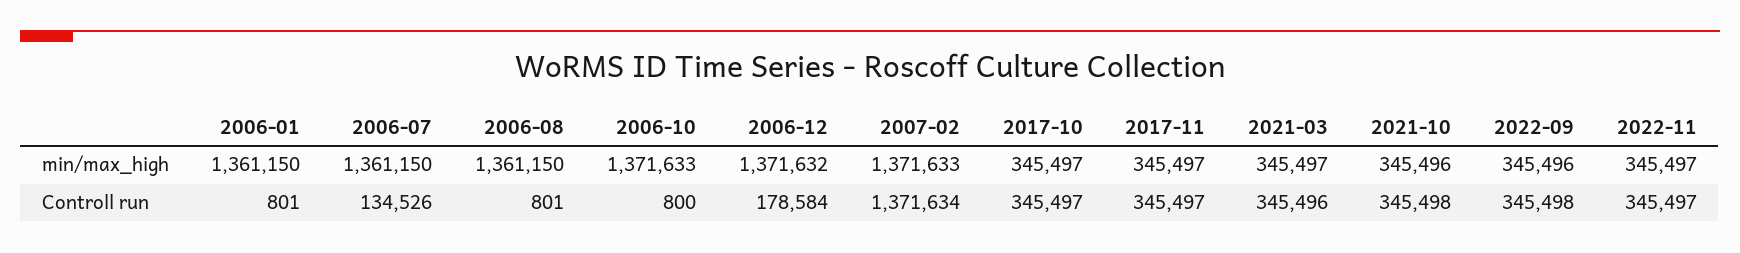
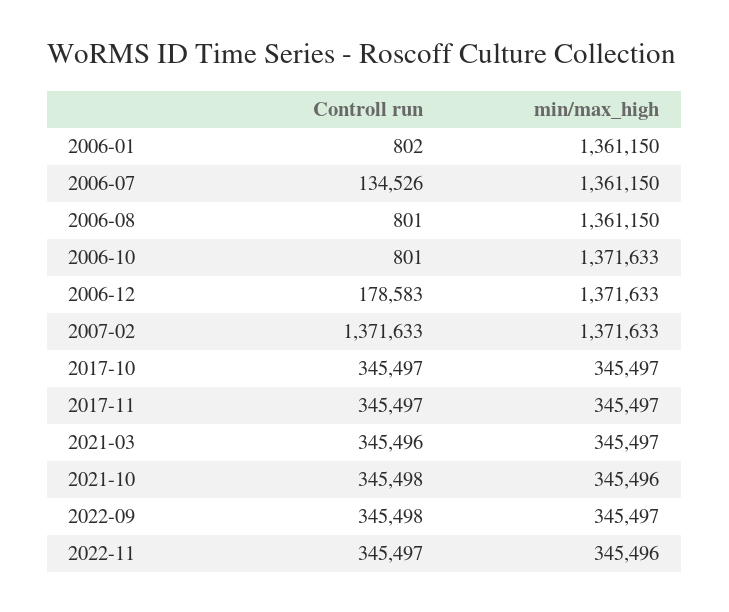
2006-12, min/max_high: 1371632 -> 1371633
2022-09, min/max_high: 345496 -> 345497
2022-11, min/max_high: 345497 -> 345496
2006-01, Controll run: 801 -> 802
2006-10, Controll run: 800 -> 801
2006-12, Controll run: 178584 -> 178583
2007-02, Controll run: 1371634 -> 1371633

